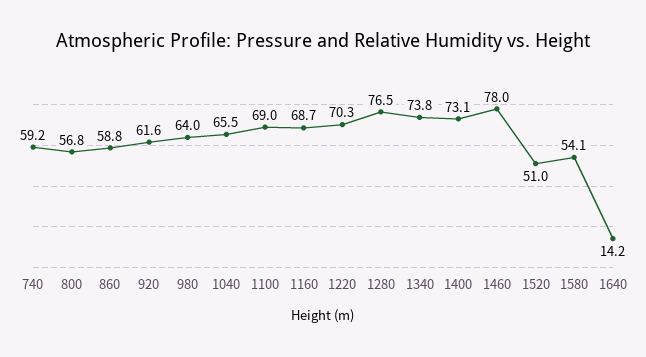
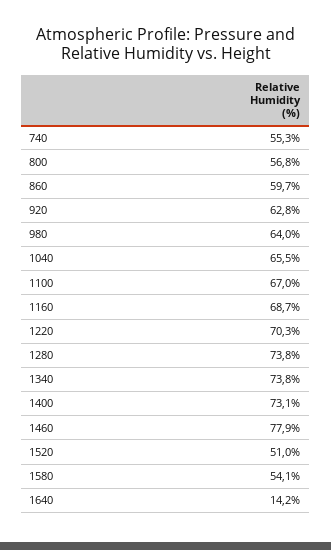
740: 59.2 -> 55.3
860: 58.8 -> 59.7
920: 61.6 -> 62.8
1100: 69 -> 67
1280: 76.5 -> 73.8
1460: 78 -> 77.9

